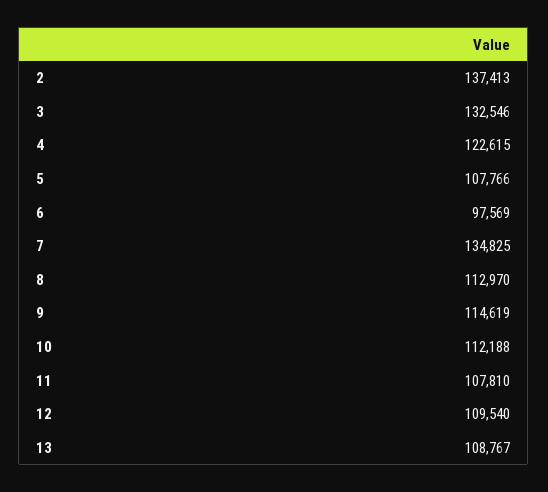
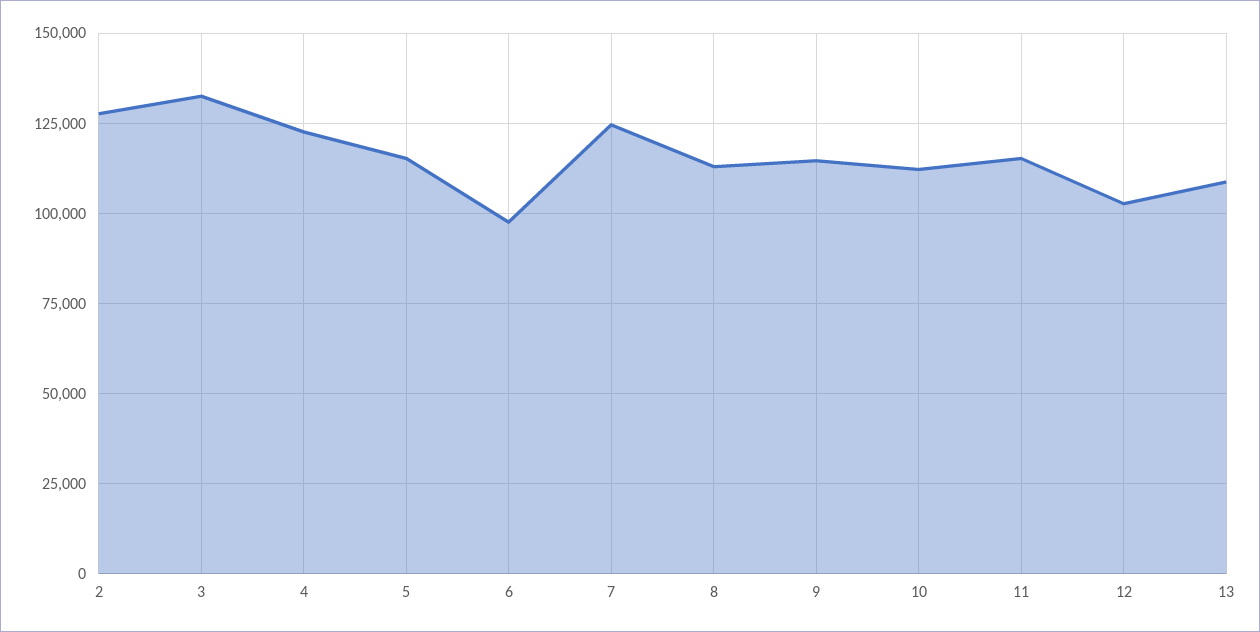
2: 137413 -> 127500
5: 107766 -> 115000
7: 134825 -> 125000
11: 107810 -> 115000
12: 109540 -> 102500

